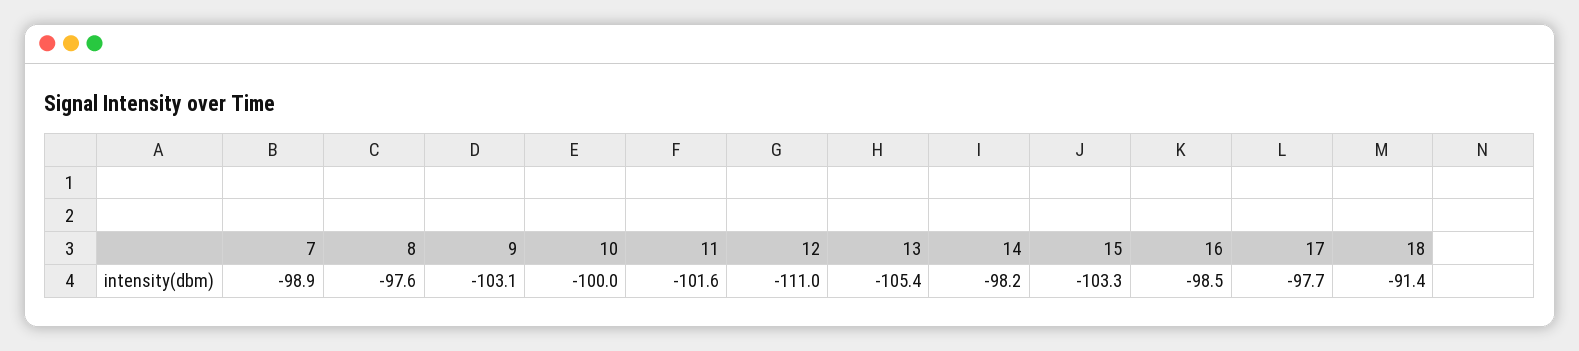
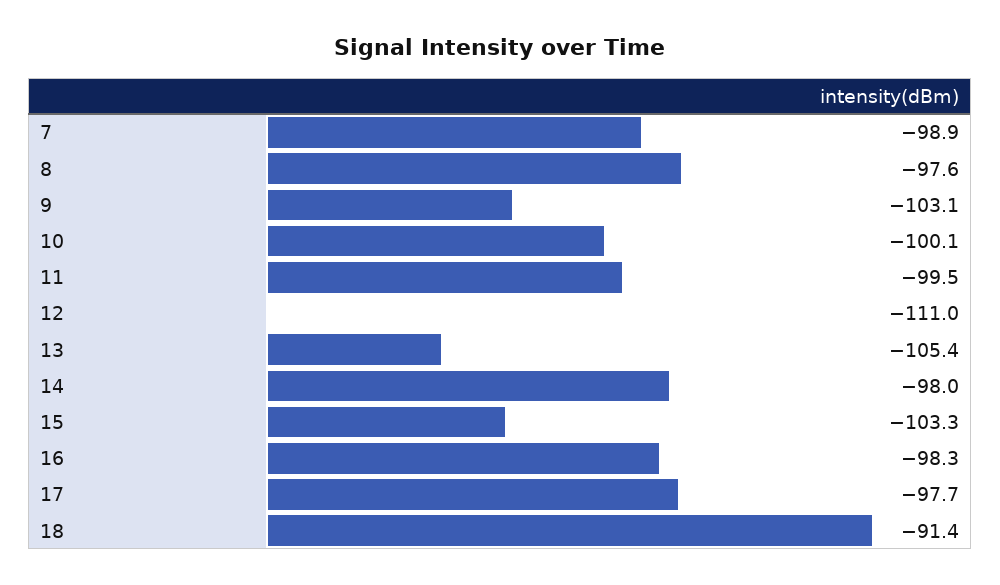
10: -100 -> -100.1
11: -101.6 -> -99.5
14: -98.2 -> -98
16: -98.5 -> -98.3

